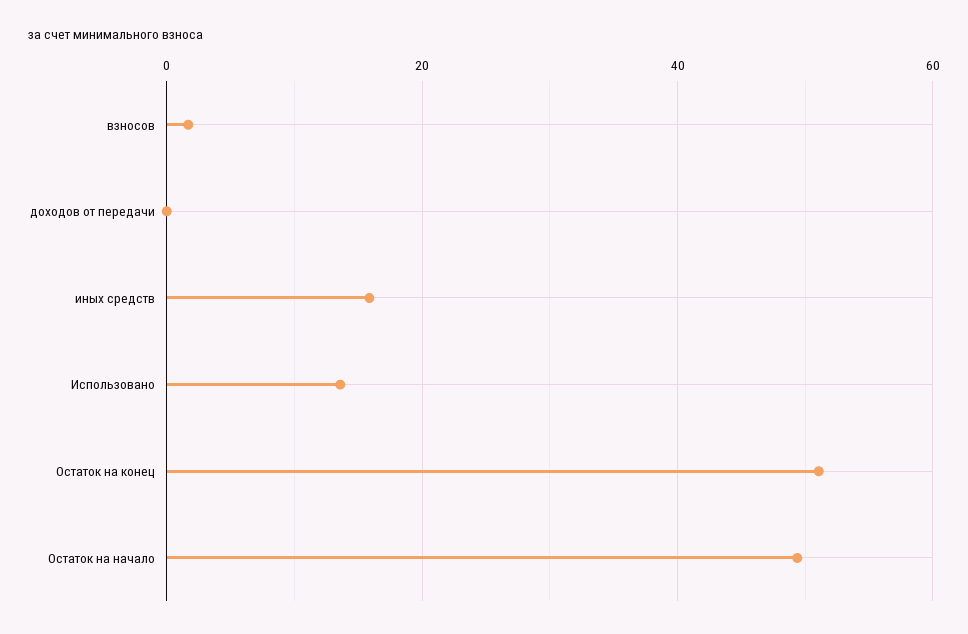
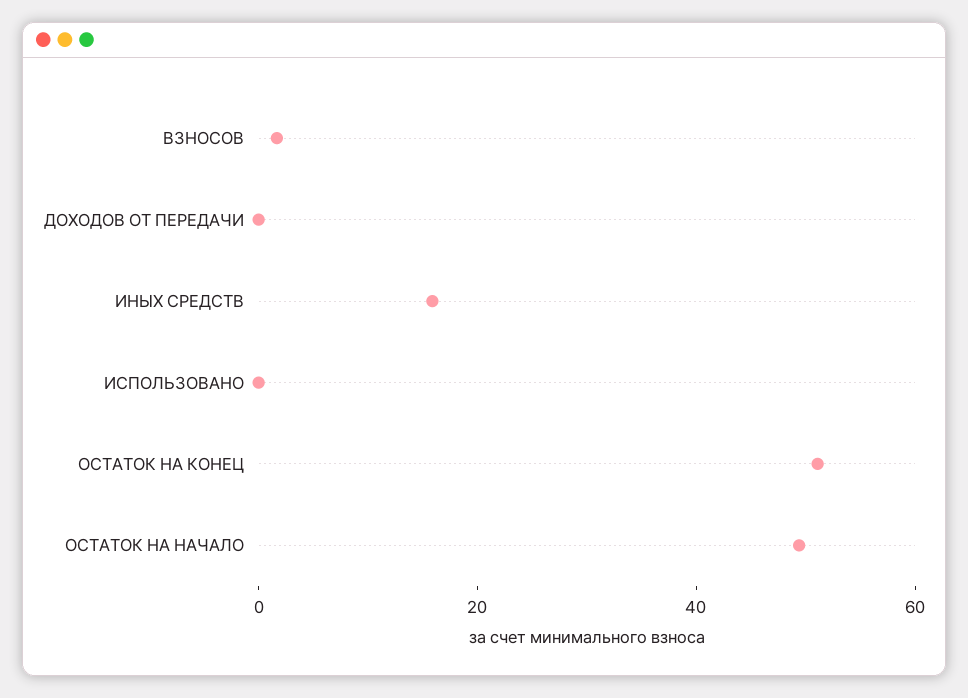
Использовано: 14 -> 0

